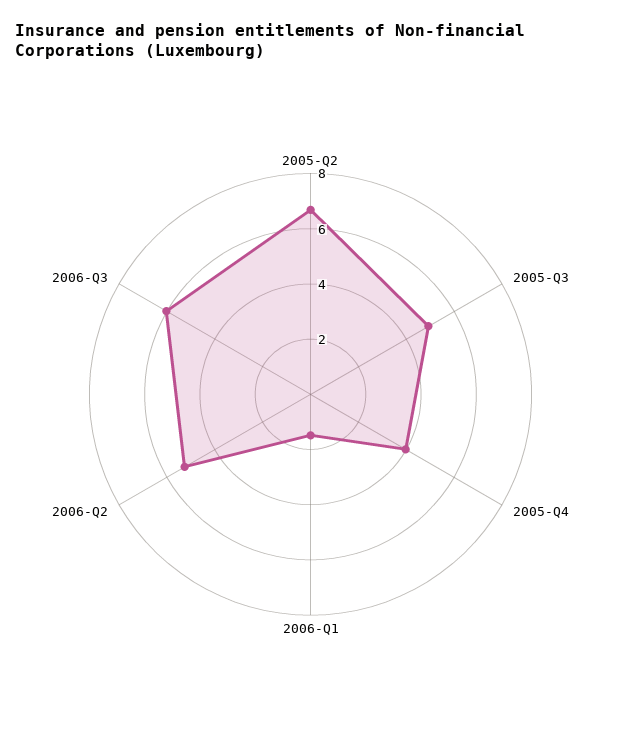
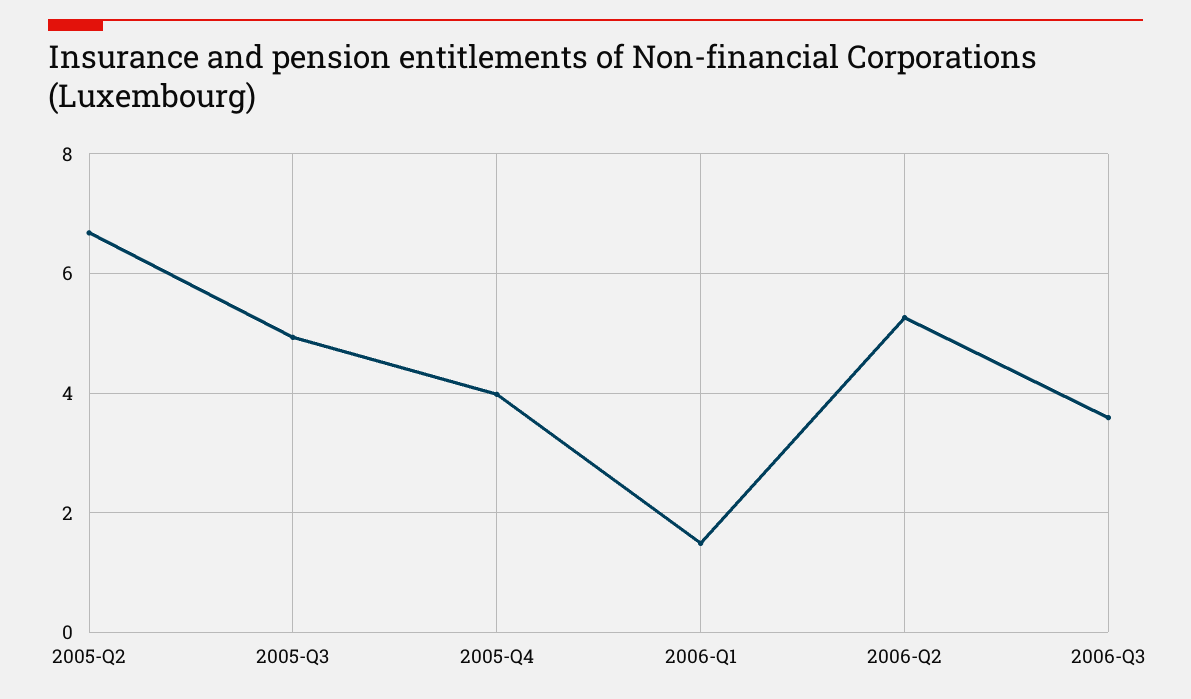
2006-Q3: 6 -> 3.6

